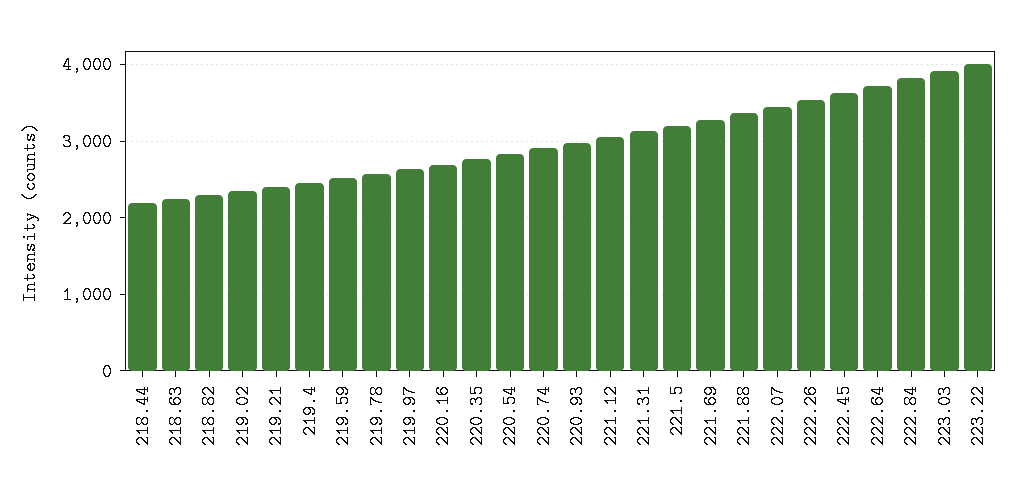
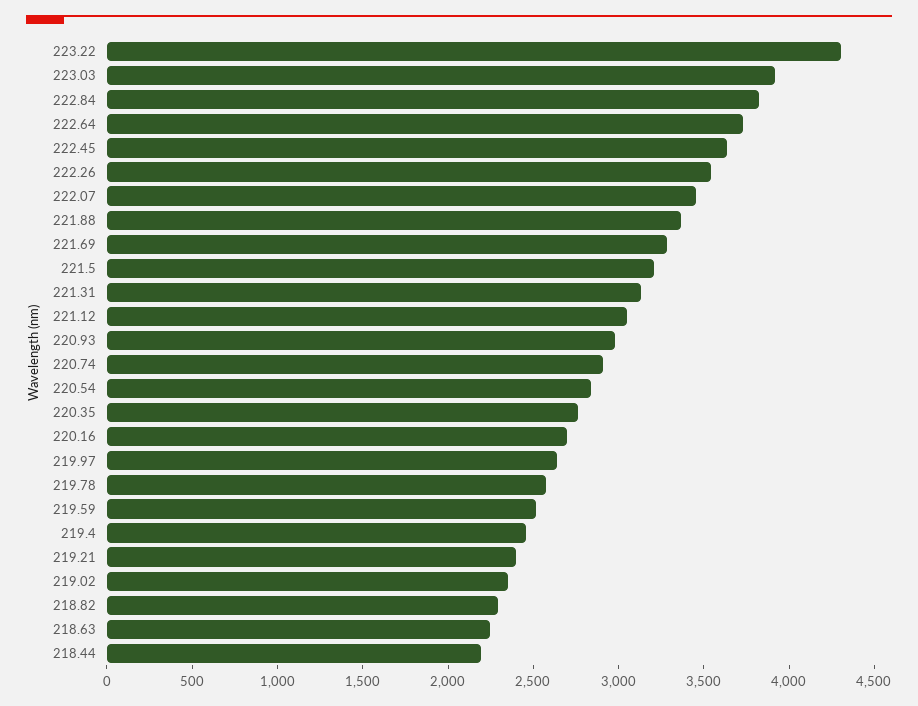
223.22: 4000 -> 4300

